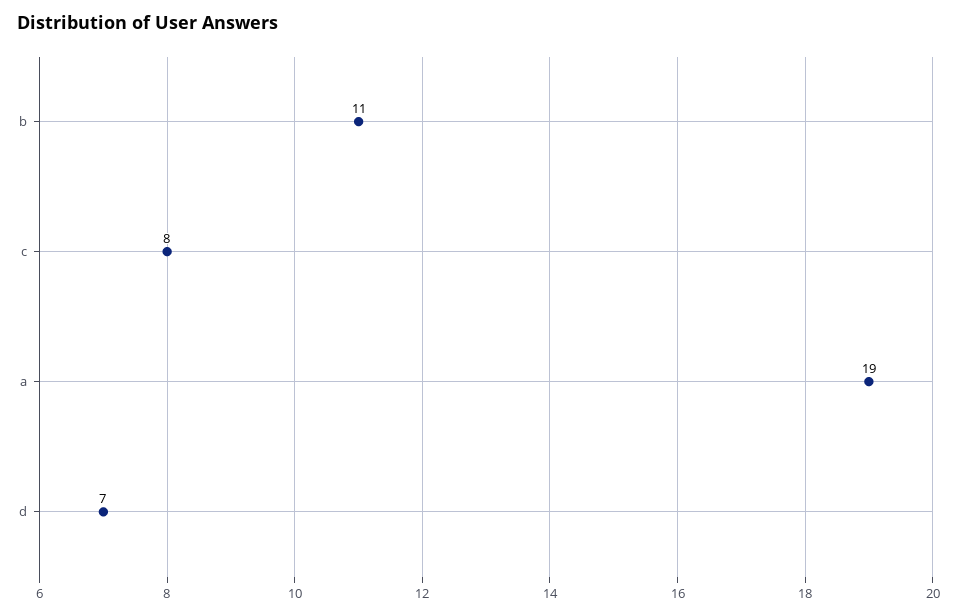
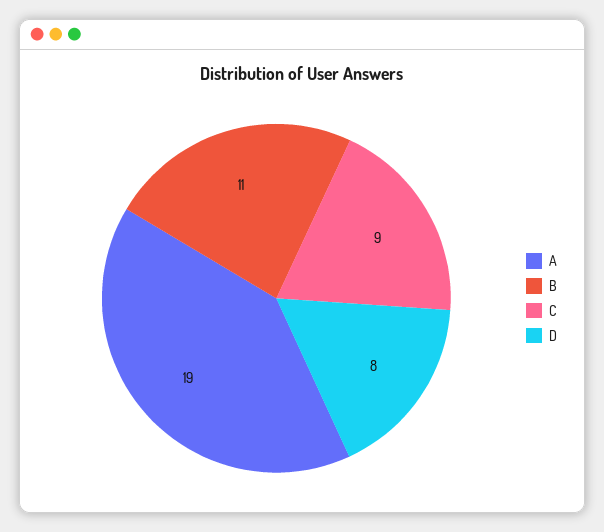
c: 8 -> 9
d: 7 -> 8

